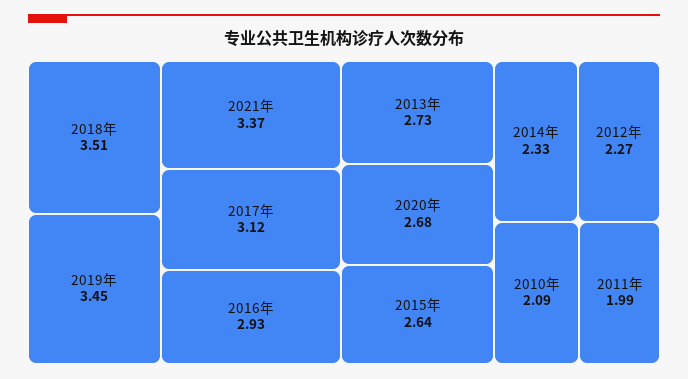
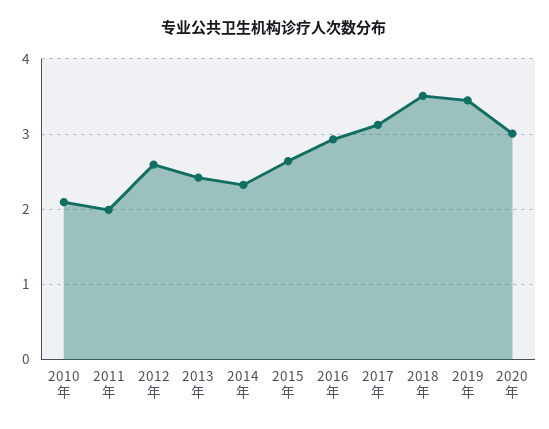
2021年: 3.37 -> none
2013年: 2.73 -> 2.4
2020年: 2.68 -> 3
2012年: 2.27 -> 2.6

